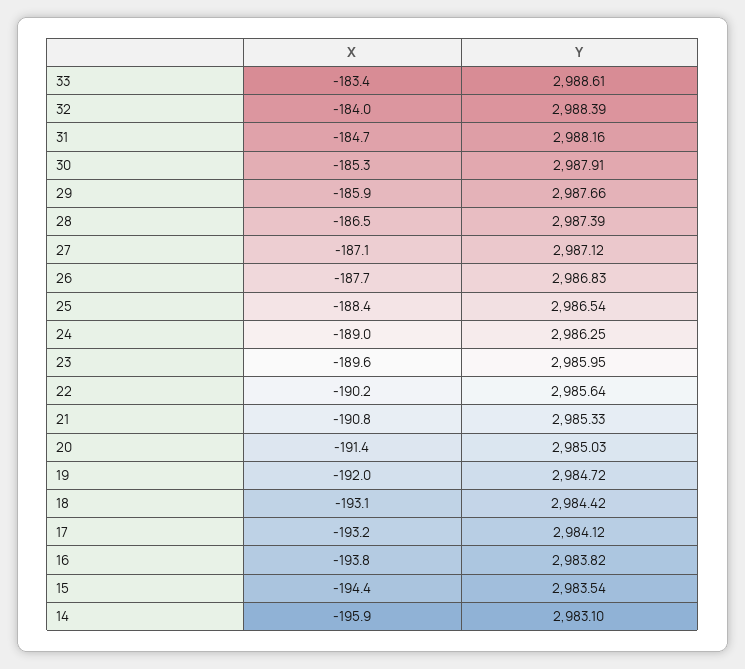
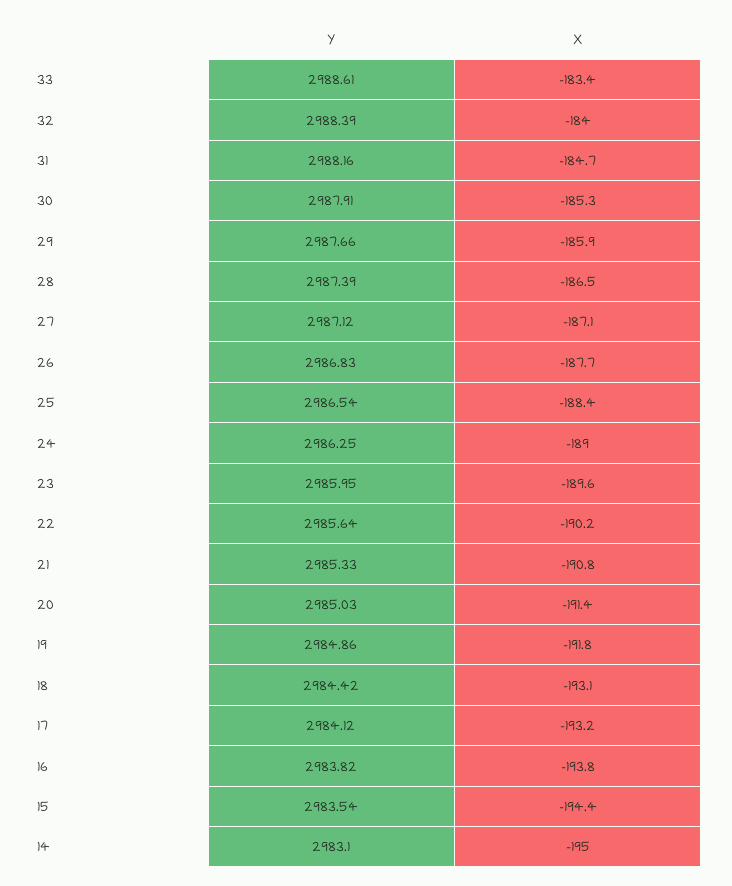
X, 19: -192 -> -191.8
Y, 19: 2984.72 -> 2984.86
X, 14: -195.9 -> -195

